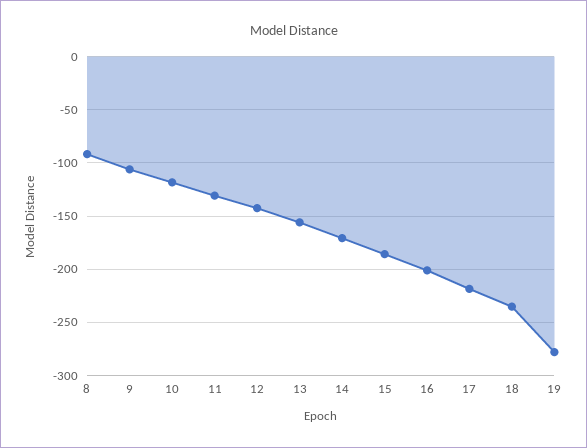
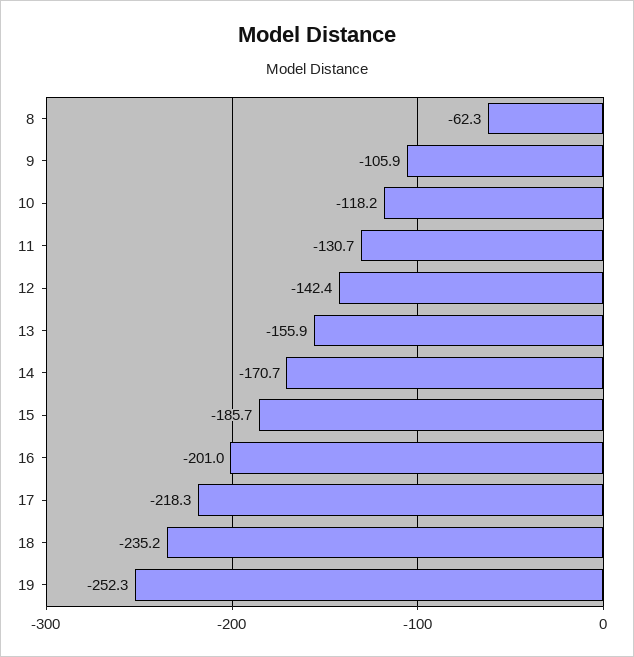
8: -90 -> -62.3
19: -280 -> -252.3

